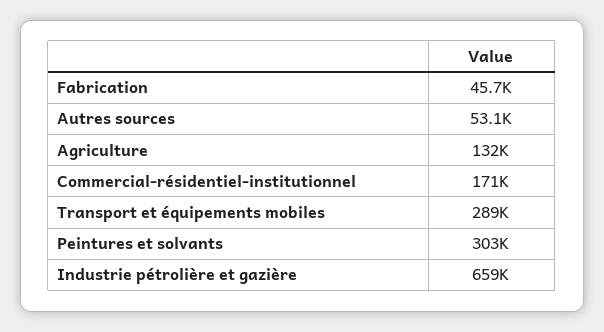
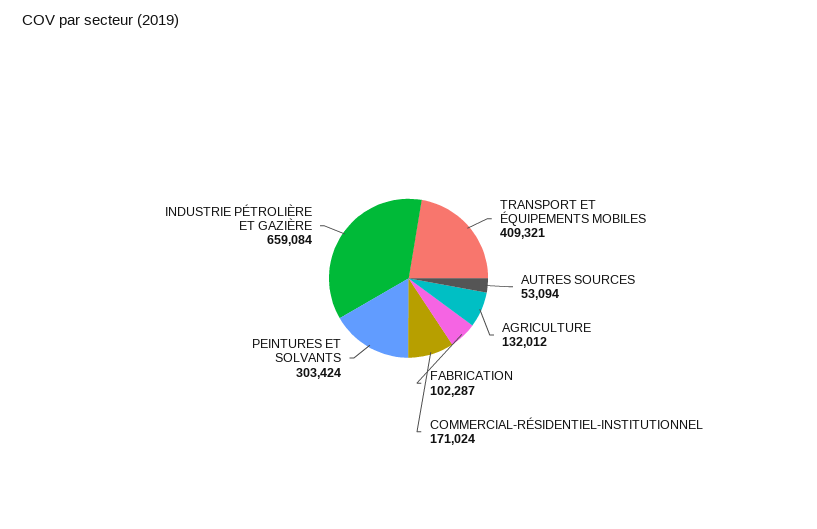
Fabrication: 45700 -> 102287
Transport et équipements mobiles: 289000 -> 409321

